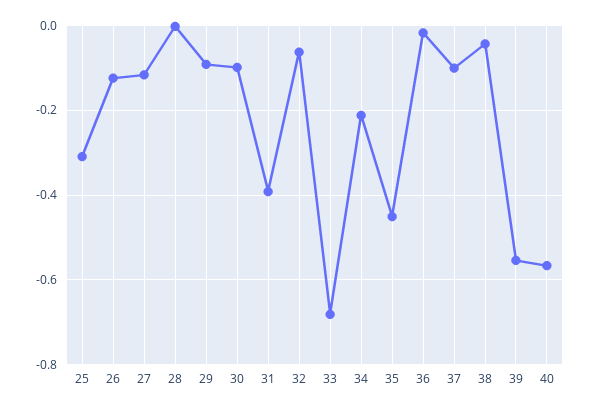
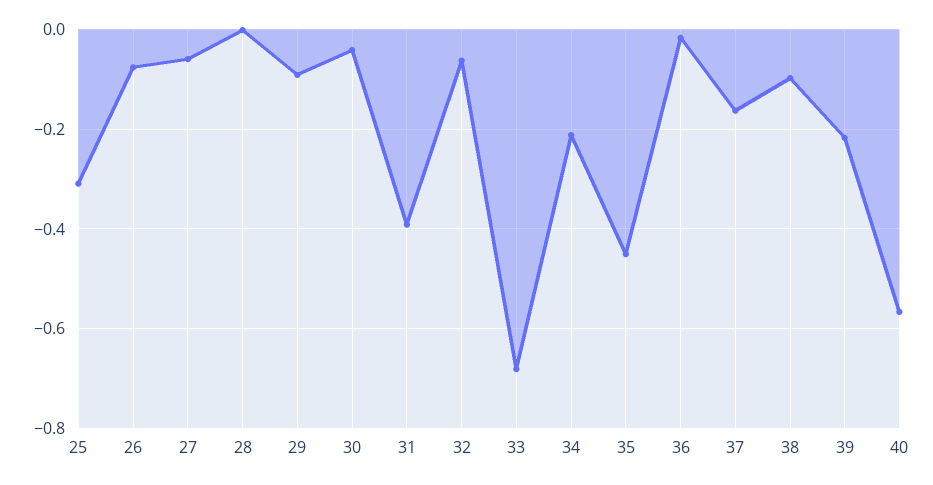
26: -0.12 -> -0.08
27: -0.12 -> -0.06
30: -0.1 -> -0.04
37: -0.1 -> -0.16
38: -0.04 -> -0.1
39: -0.56 -> -0.22

